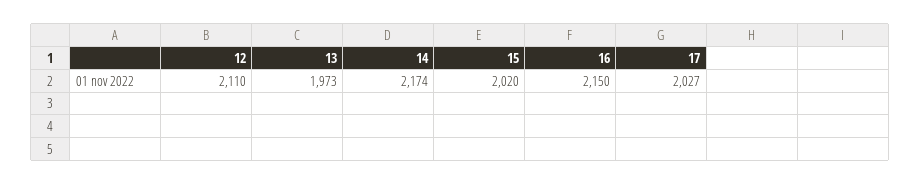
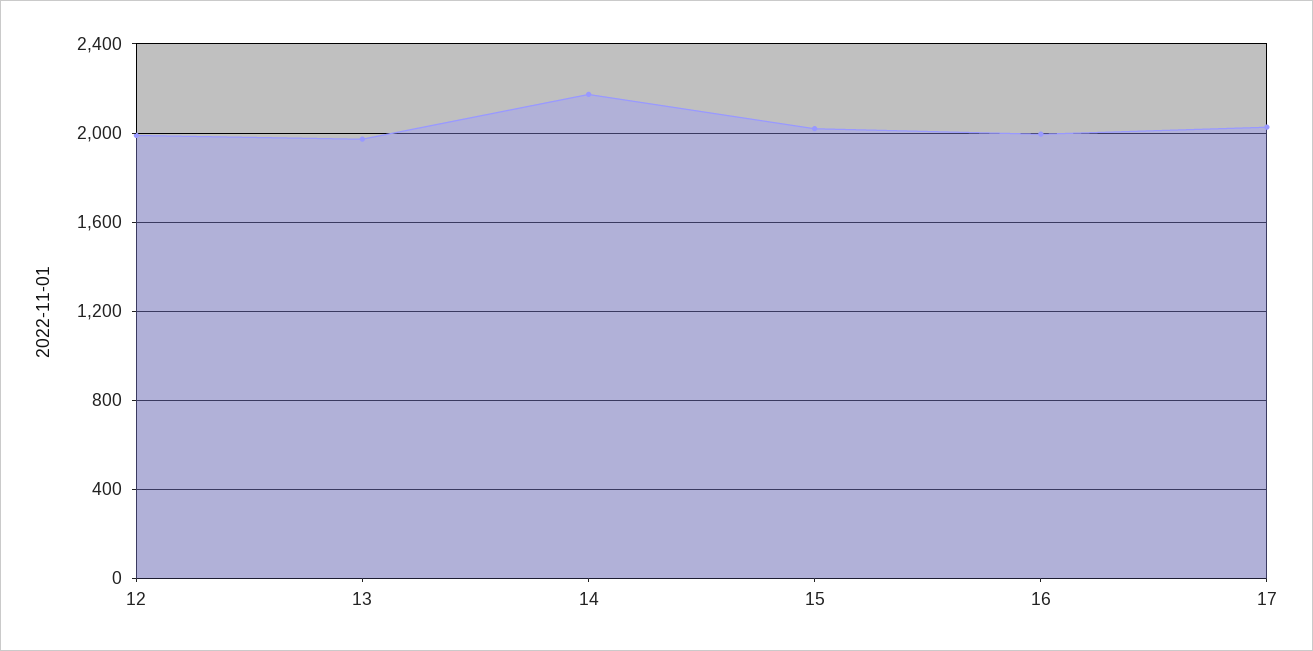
12: 2110 -> 2000
16: 2150 -> 2000

